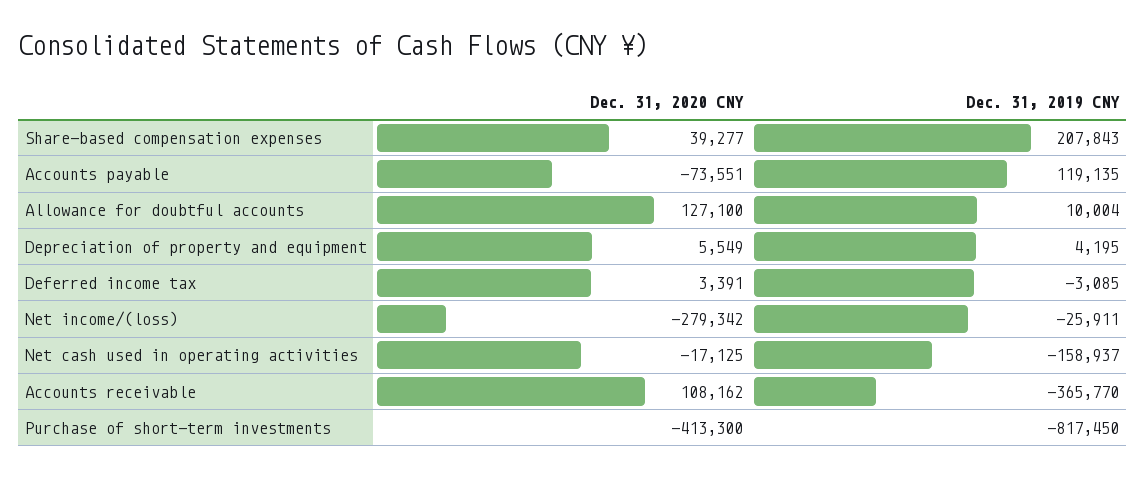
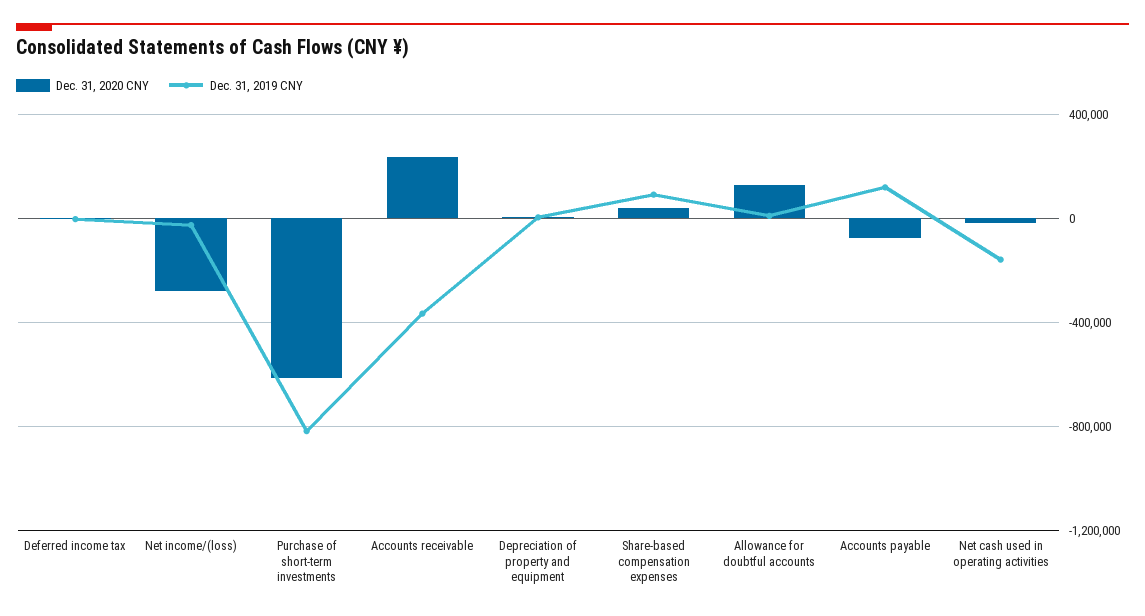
Dec. 31, 2019 CNY, Share-based compensation expenses: 207843 -> 100000
Dec. 31, 2020 CNY, Accounts receivable: 108162 -> 250000
Dec. 31, 2020 CNY, Purchase of short-term investments: -413300 -> -600000

